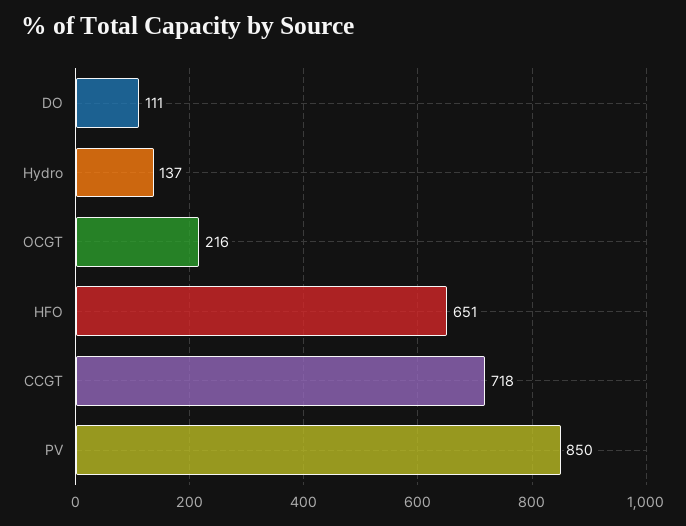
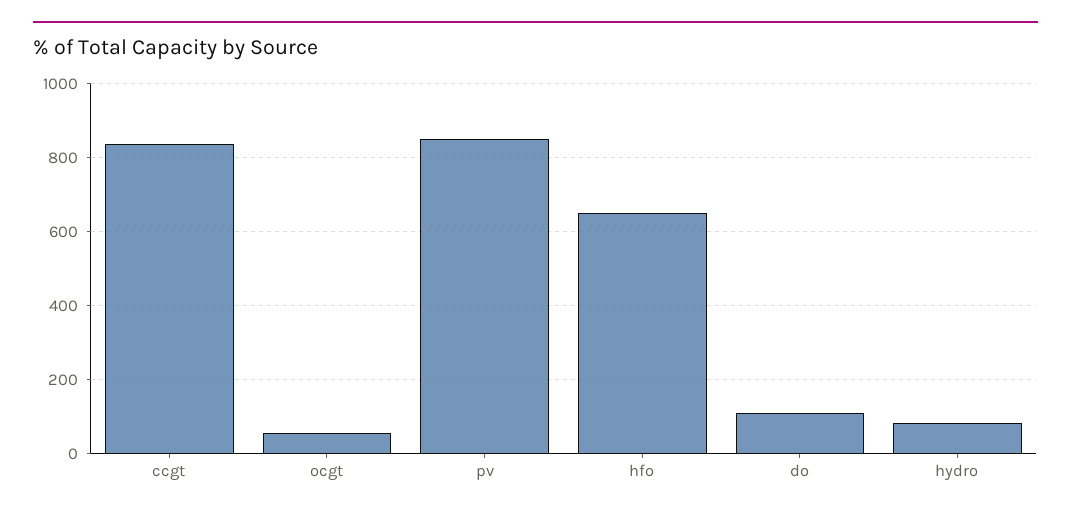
Hydro: 137 -> 80
OCGT: 216 -> 60
CCGT: 718 -> 840

